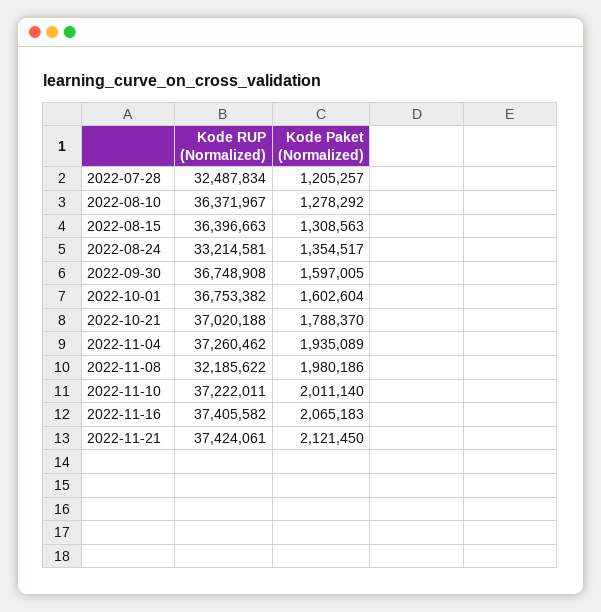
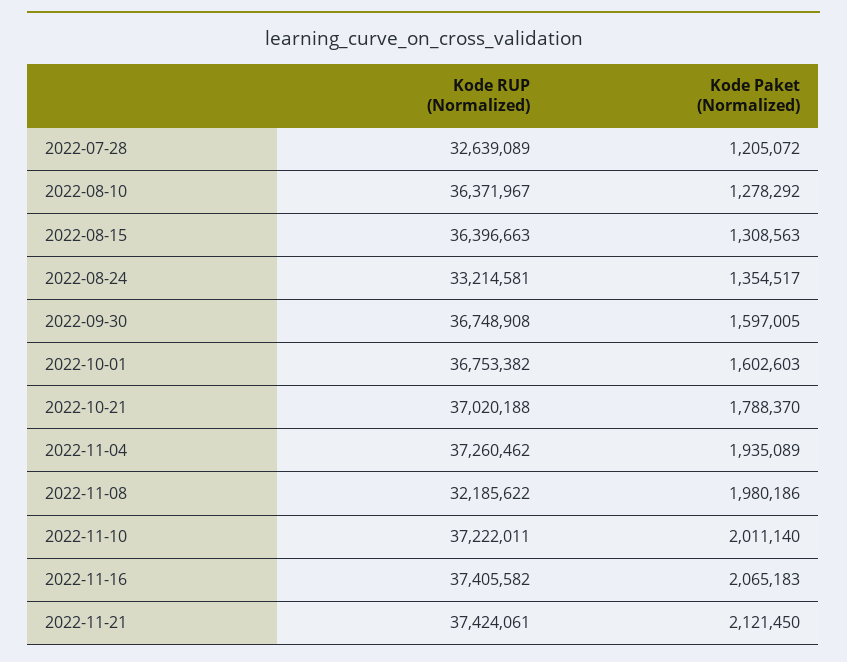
Kode RUP (Normalized), 2022-07-28: 32487834 -> 32639089
Kode Paket (Normalized), 2022-07-28: 1205257 -> 1205072
Kode Paket (Normalized), 2022-10-01: 1602604 -> 1602603

